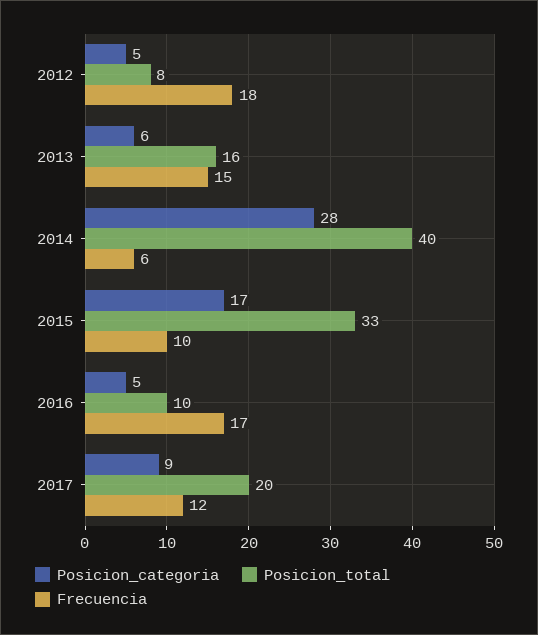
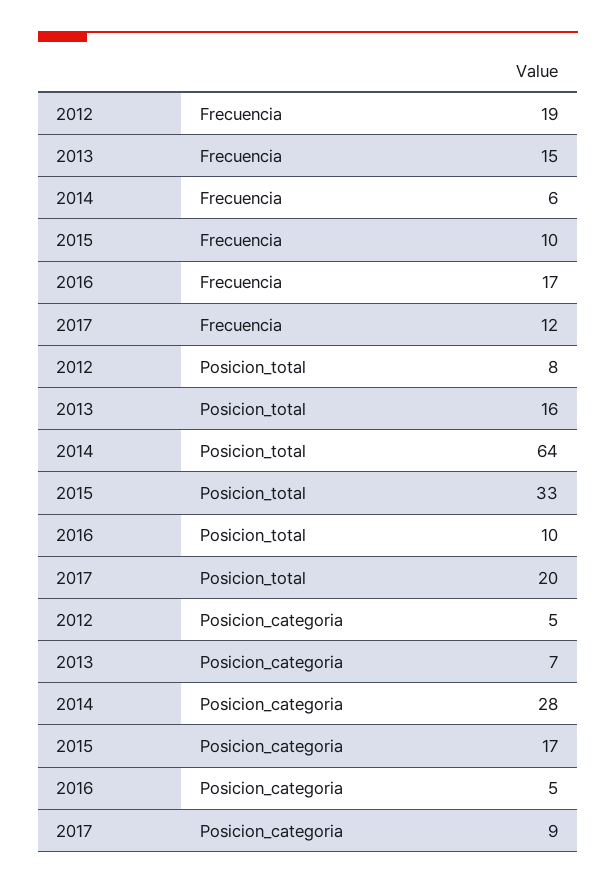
Frecuencia, 2012: 18 -> 19
Posicion_categoria, 2013: 6 -> 7
Posicion_total, 2014: 40 -> 64

